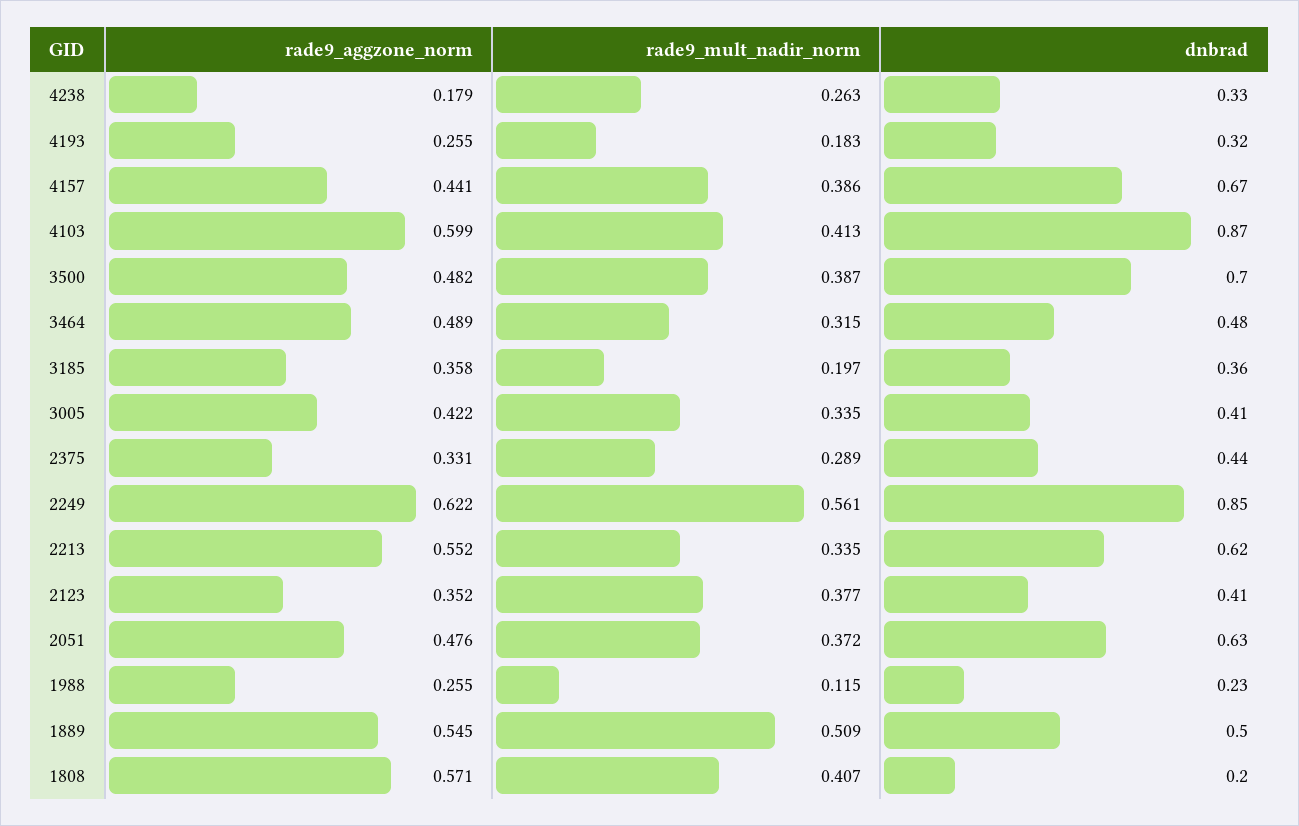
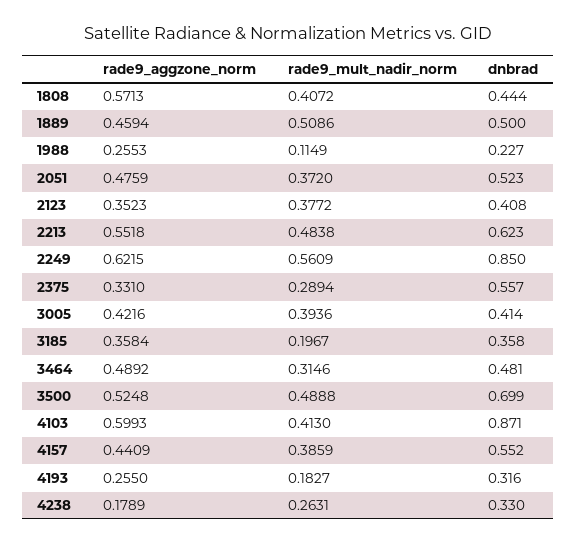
dnbrad, 4157: 0.67 -> 0.552
rade9_aggzone_norm, 3500: 0.482 -> 0.5248
rade9_mult_nadir_norm, 3500: 0.387 -> 0.4888
rade9_mult_nadir_norm, 3005: 0.335 -> 0.3936
dnbrad, 2375: 0.44 -> 0.557
rade9_mult_nadir_norm, 2213: 0.335 -> 0.4838
dnbrad, 2051: 0.63 -> 0.523
rade9_aggzone_norm, 1889: 0.545 -> 0.4594
dnbrad, 1808: 0.2 -> 0.444

